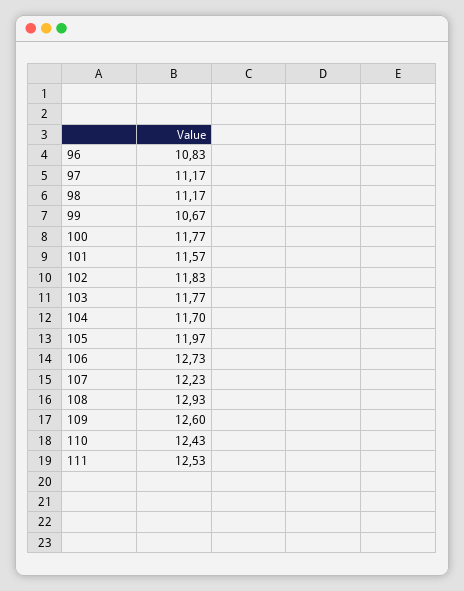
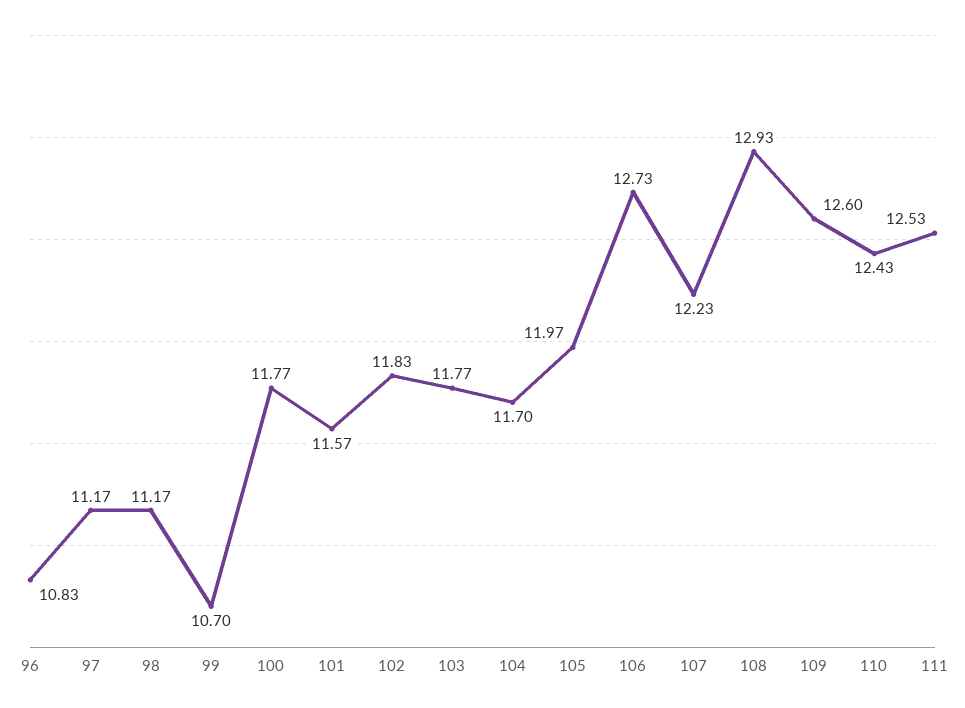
99: 10.67 -> 10.7

